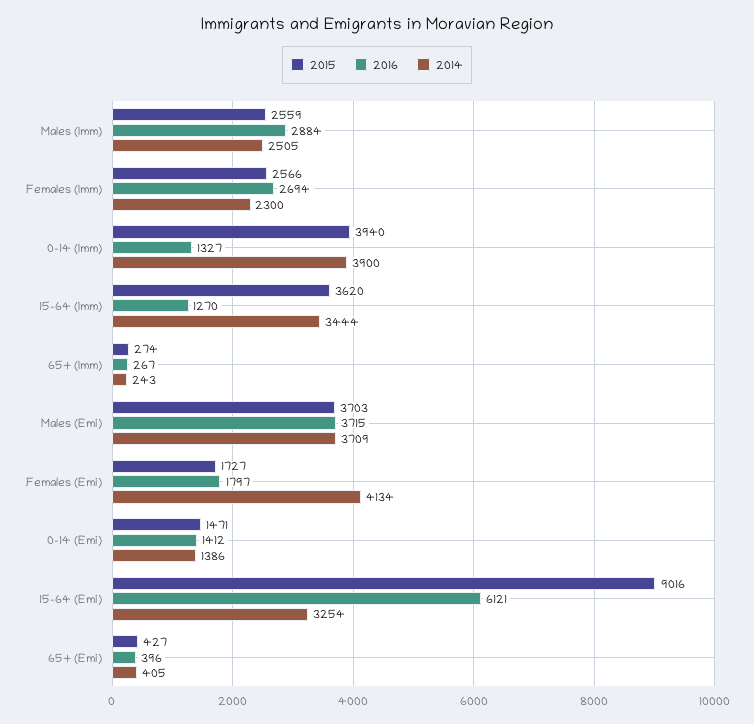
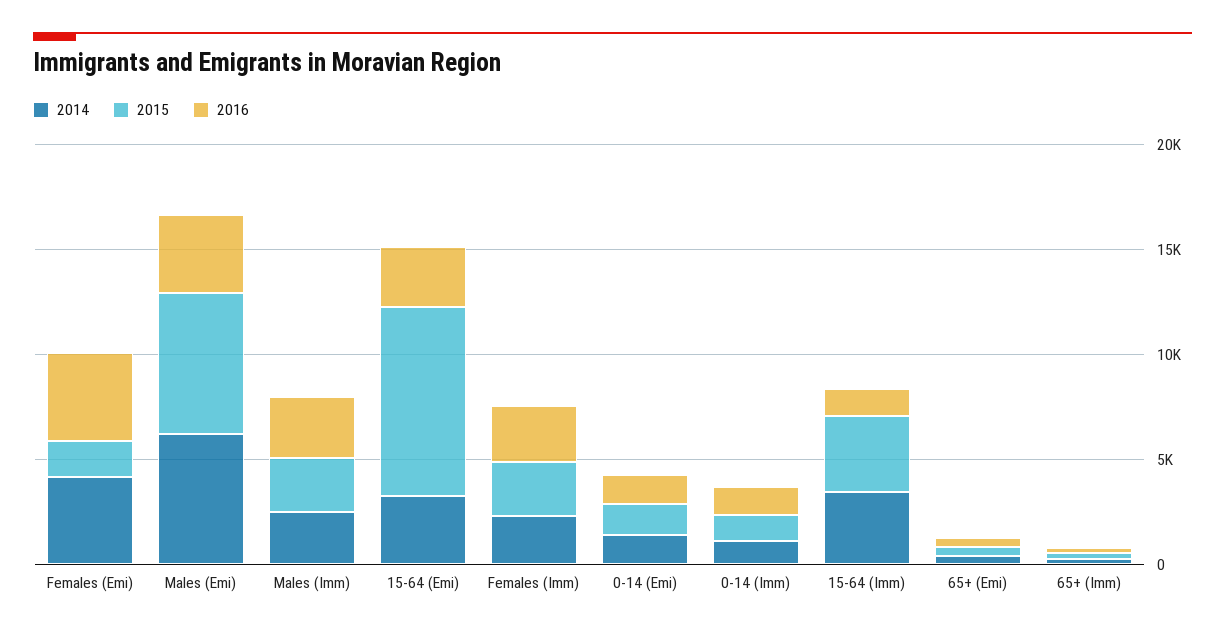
2015, 0-14 (Imm): 3940 -> 1000
2014, 0-14 (Imm): 3900 -> 1000
2015, Males (Emi): 3703 -> 7000
2014, Males (Emi): 3709 -> 6000
2016, Females (Emi): 1797 -> 4000
2016, 15-64 (Emi): 6121 -> 3000

